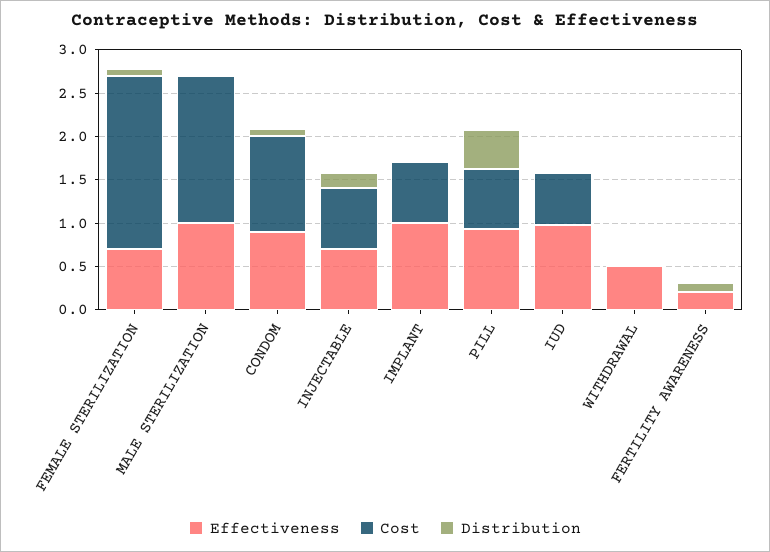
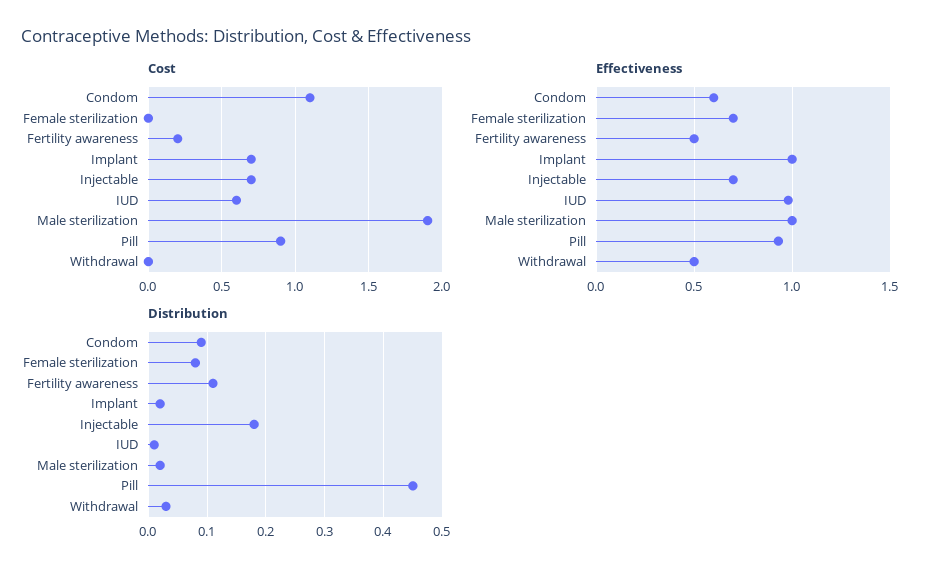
Cost, FEMALE STERILIZATION: 2 -> 0
Cost, MALE STERILIZATION: 1.7 -> 1.9
Effectiveness, CONDOM: 0.9 -> 0.6
Cost, PILL: 0.7 -> 0.9
Effectiveness, FERTILITY AWARENESS: 0.2 -> 0.5
Cost, FERTILITY AWARENESS: 0 -> 0.2

